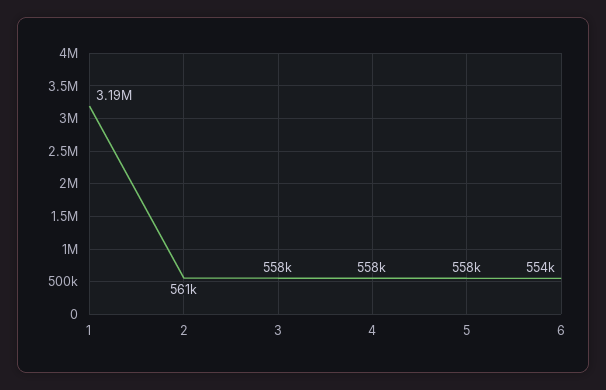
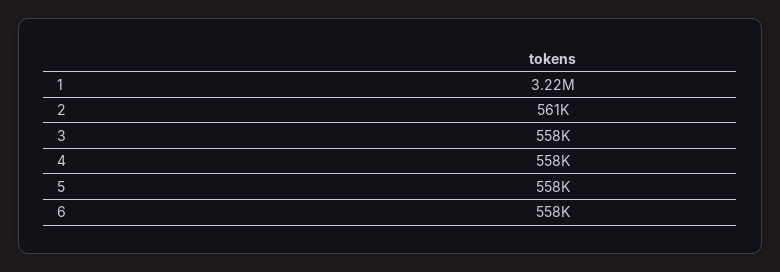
1: 3190000 -> 3220000
6: 554000 -> 558000

